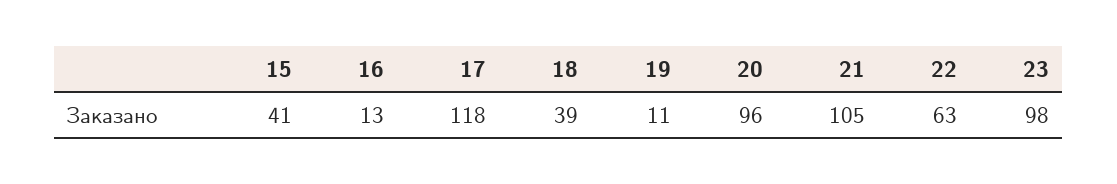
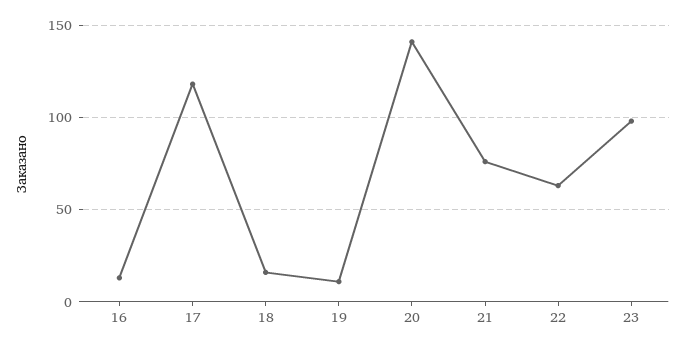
15: 41 -> none
18: 39 -> 15
20: 96 -> 140
21: 105 -> 75

